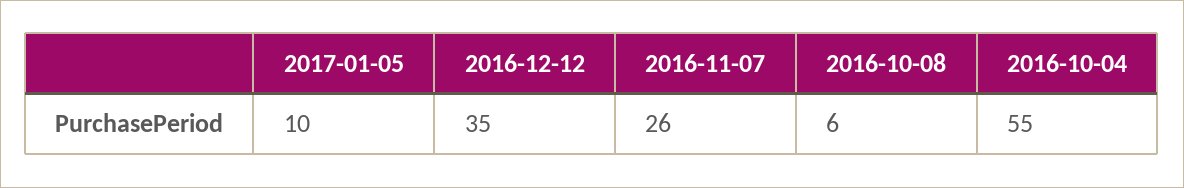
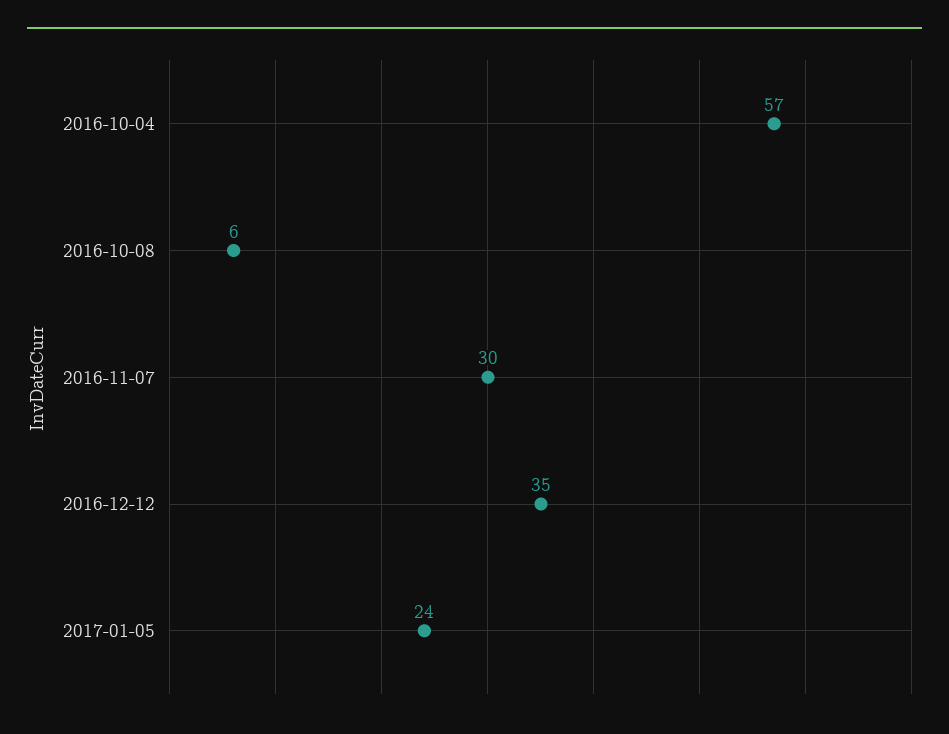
2017-01-05: 10 -> 24
2016-11-07: 26 -> 30
2016-10-04: 55 -> 57

